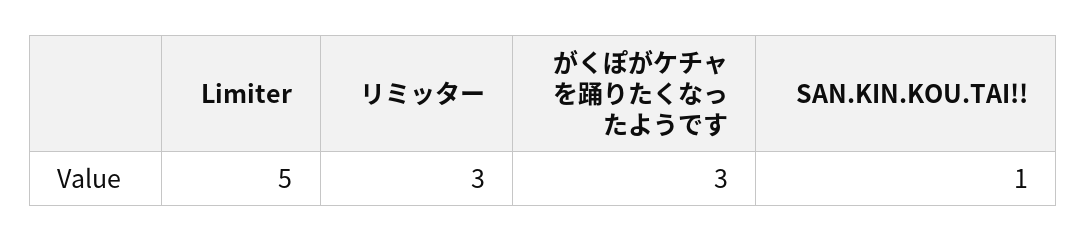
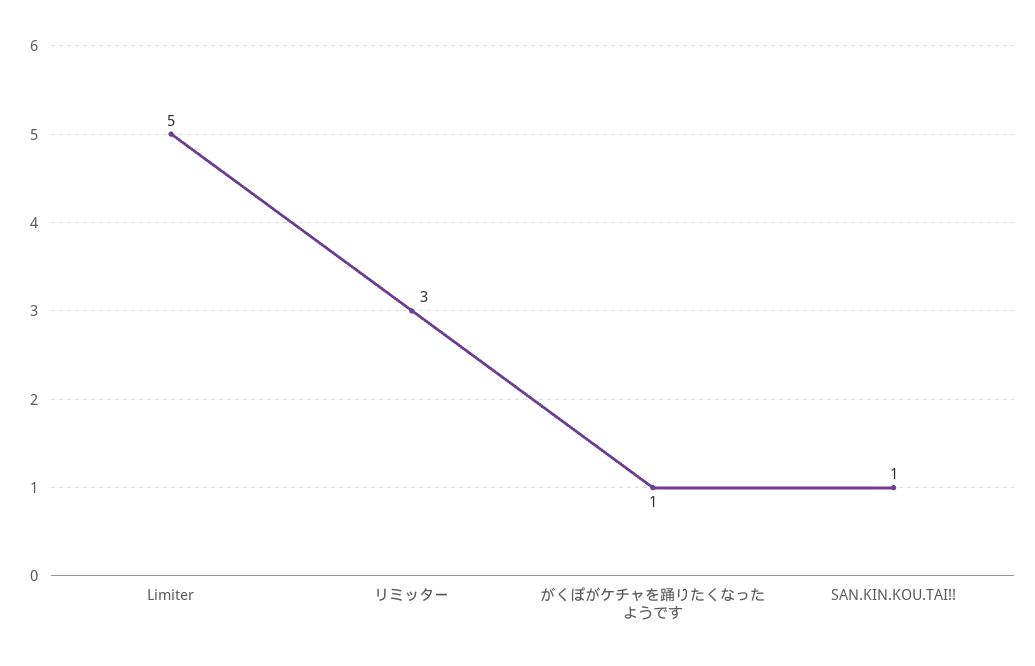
がくぽがケチャを踊りたくなったようです: 3 -> 1

